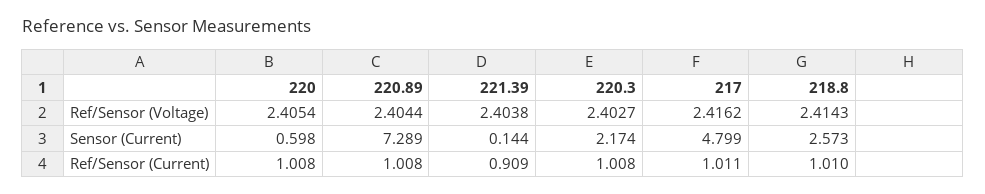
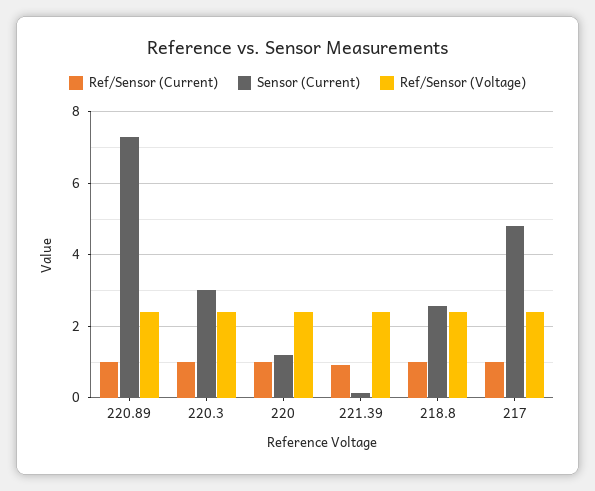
Sensor (Current), 220: 0.598 -> 1.2
Sensor (Current), 220.3: 2.174 -> 3

